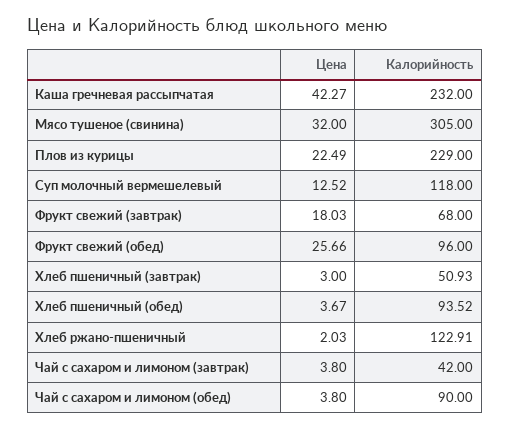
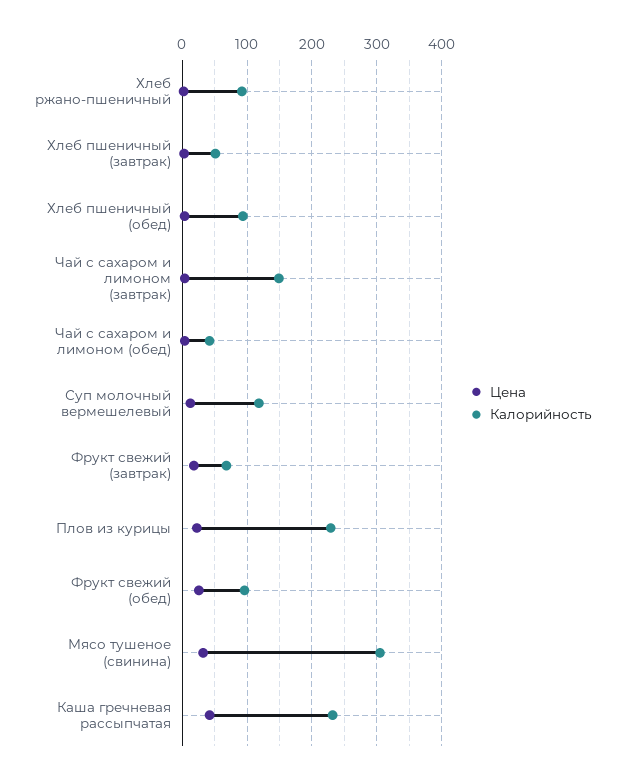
Калорийность, Хлеб ржано-пшеничный: 122.91 -> 90
Калорийность, Чай с сахаром и лимоном (завтрак): 42 -> 150
Калорийность, Чай с сахаром и лимоном (обед): 90 -> 40

